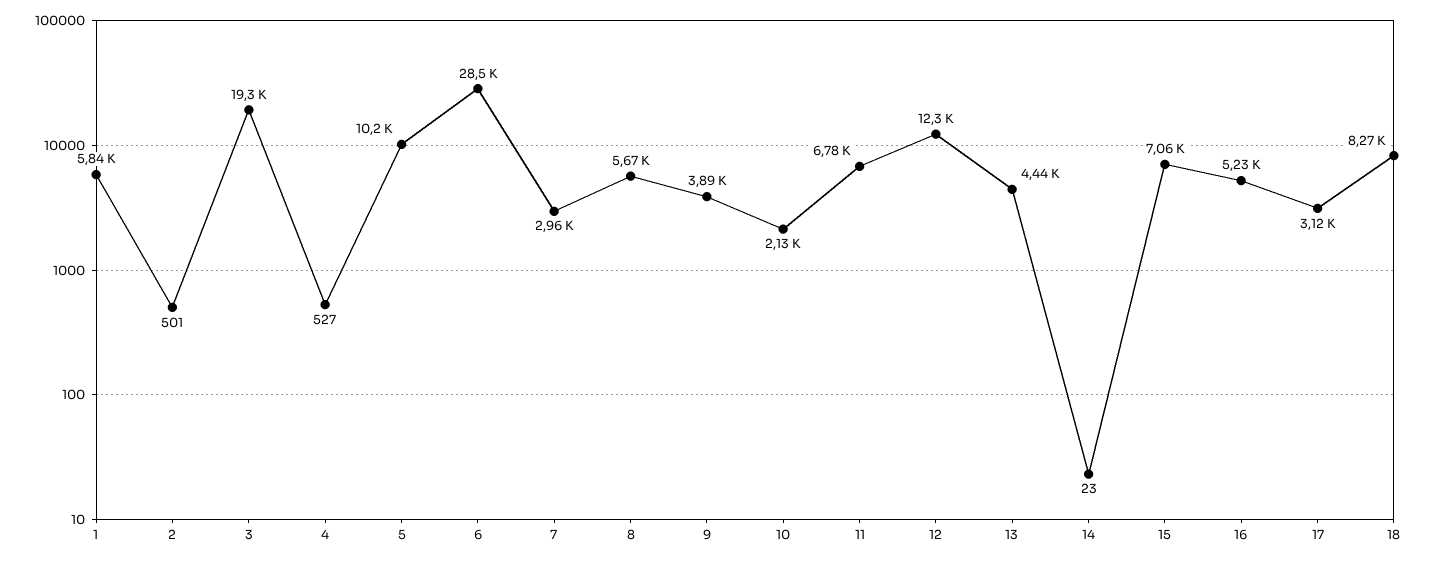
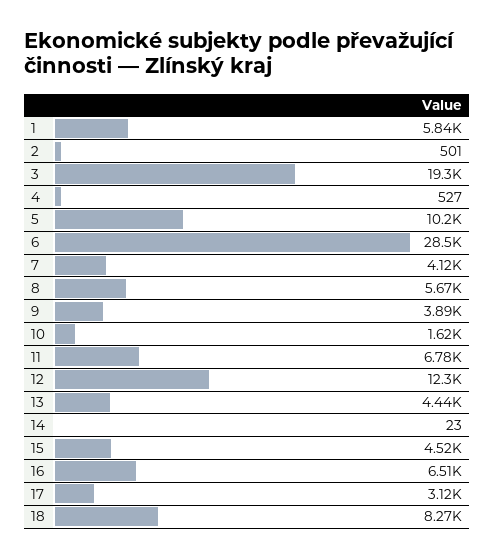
7: 2960 -> 4120
10: 2130 -> 1620
15: 7060 -> 4520
16: 5230 -> 6510

